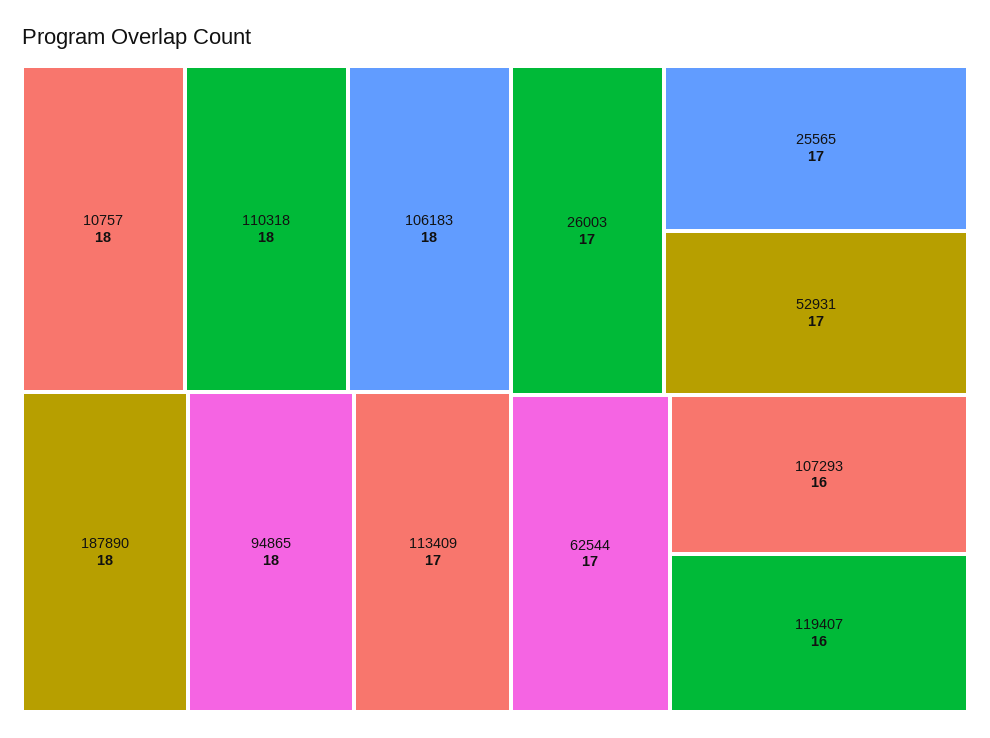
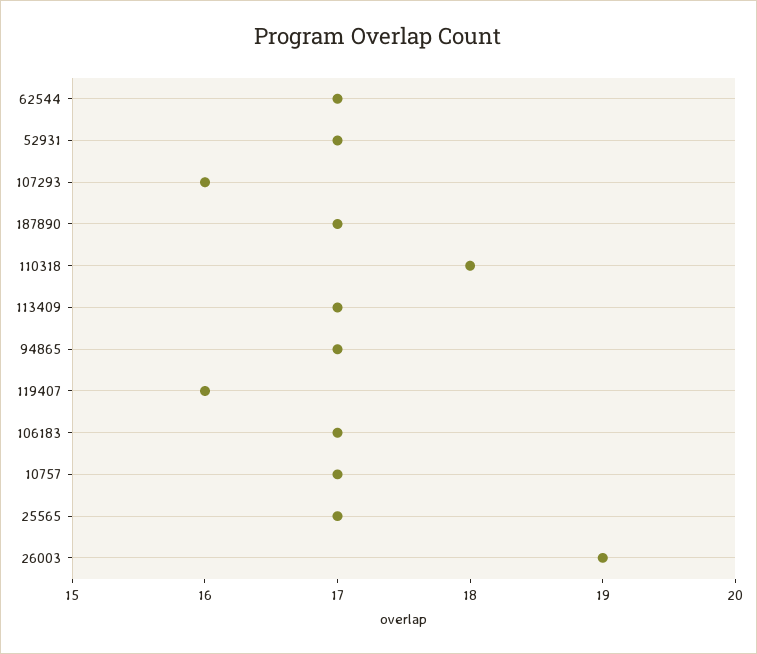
10757: 18 -> 17
106183: 18 -> 17
187890: 18 -> 17
94865: 18 -> 17
26003: 17 -> 19

